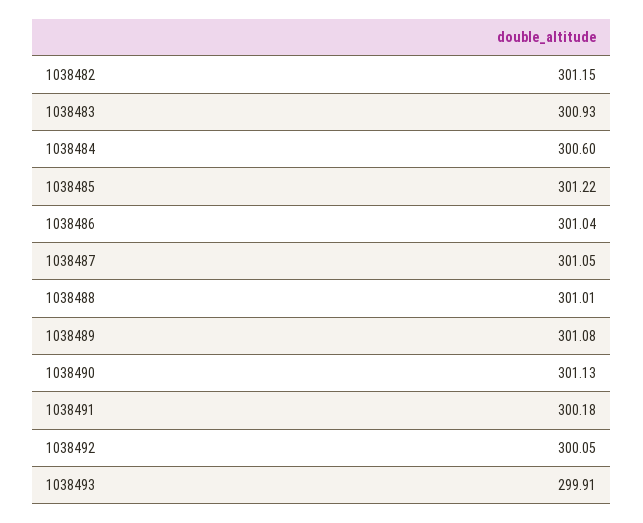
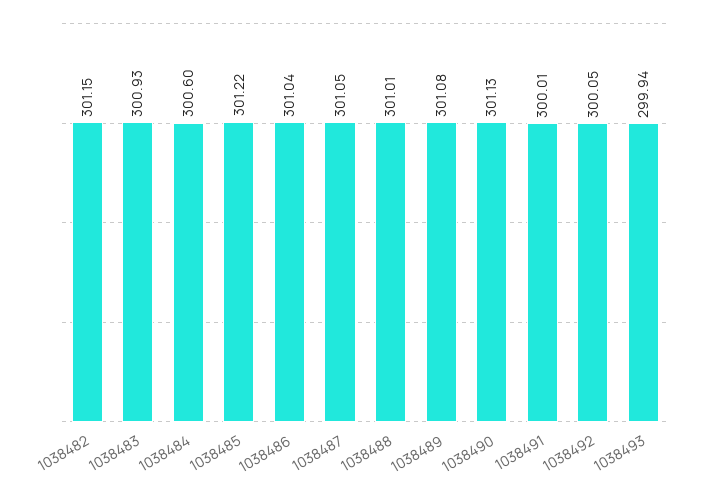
1038491: 300.18 -> 300.01
1038493: 299.91 -> 299.94

